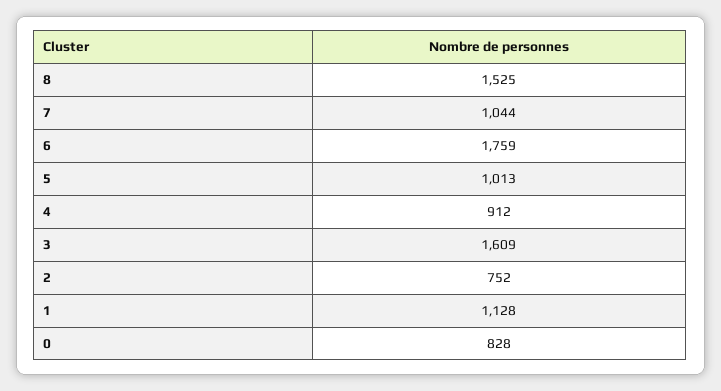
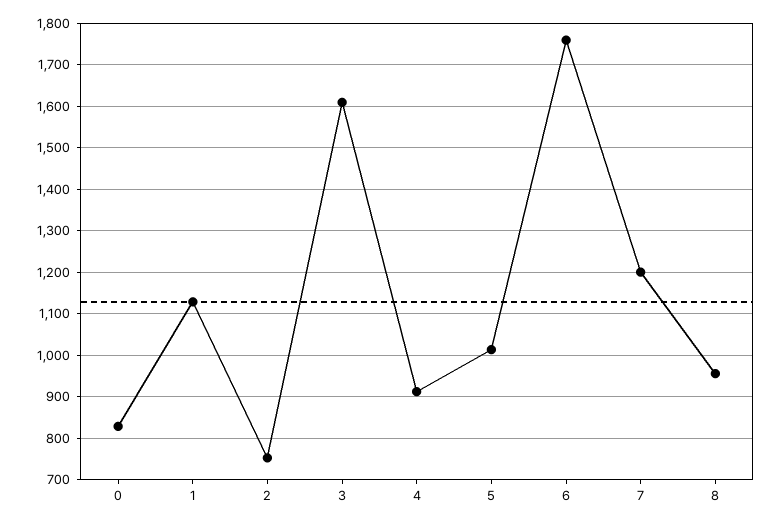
8: 1525 -> 960
7: 1044 -> 1200

